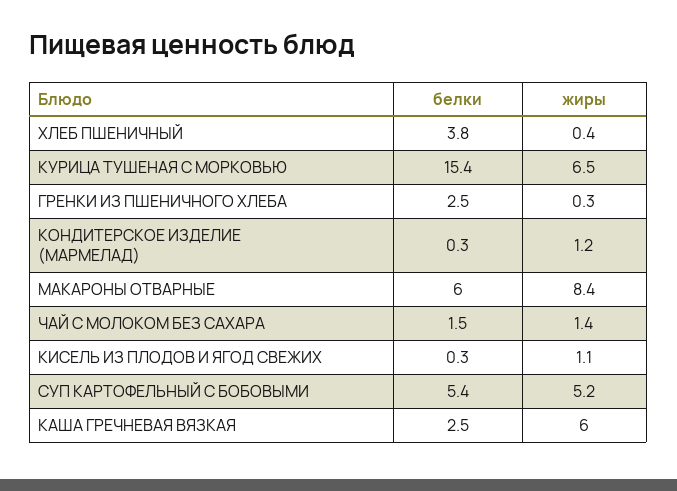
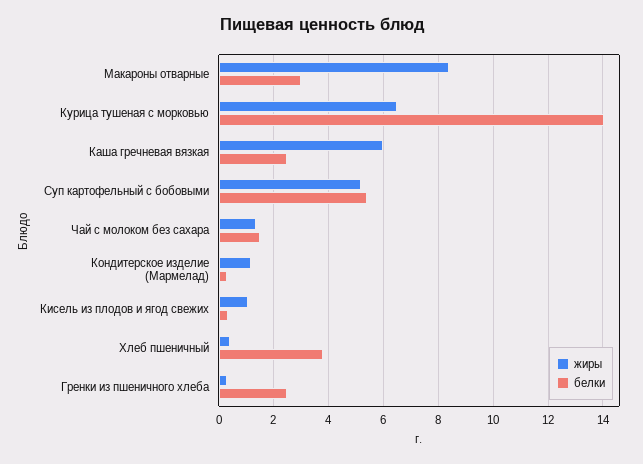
белки, КУРИЦА ТУШЕНАЯ С МОРКОВЬЮ: 15.4 -> 14
белки, МАКАРОНЫ ОТВАРНЫЕ: 6 -> 3

